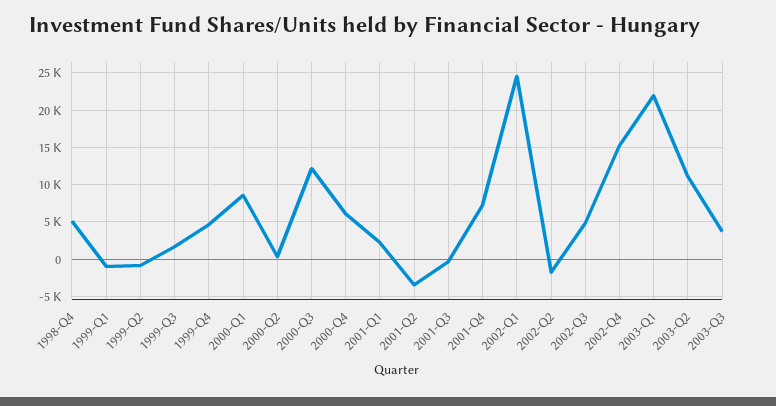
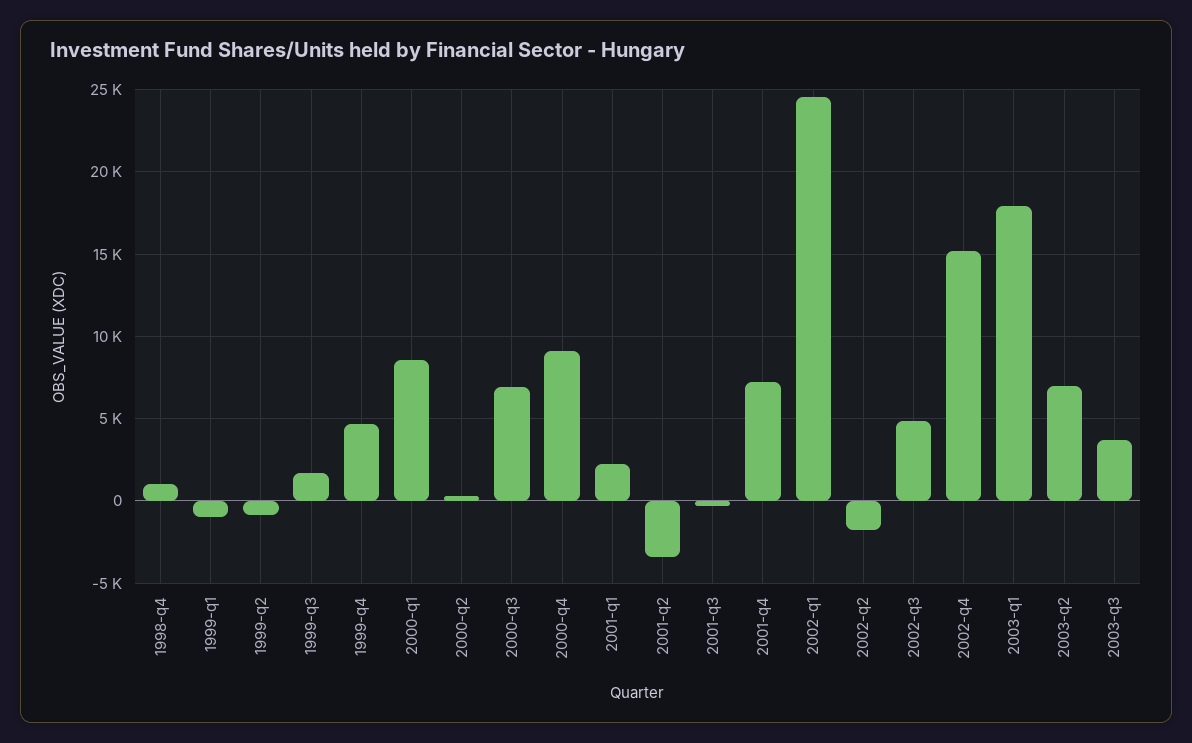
1998-Q4: 5000 -> 1000
2000-Q3: 12000 -> 7000
2000-Q4: 6000 -> 9000
2003-Q1: 22000 -> 18000
2003-Q2: 11000 -> 7000

